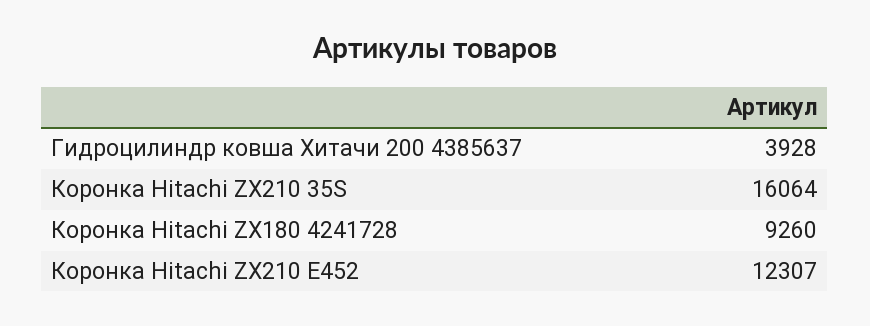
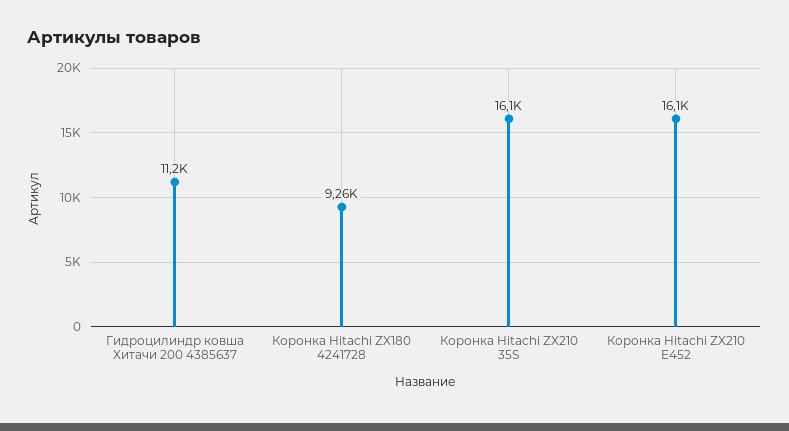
Гидроцилиндр ковша Хитачи 200 4385637: 3928 -> 11200
Коронка Hitachi ZX210 E452: 12307 -> 16100

